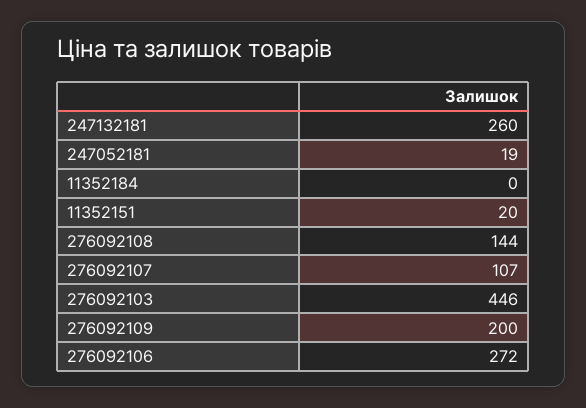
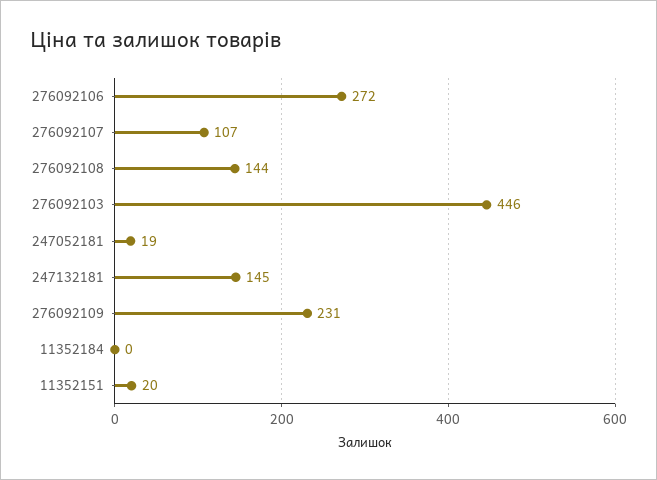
247132181: 260 -> 145
276092109: 200 -> 231

